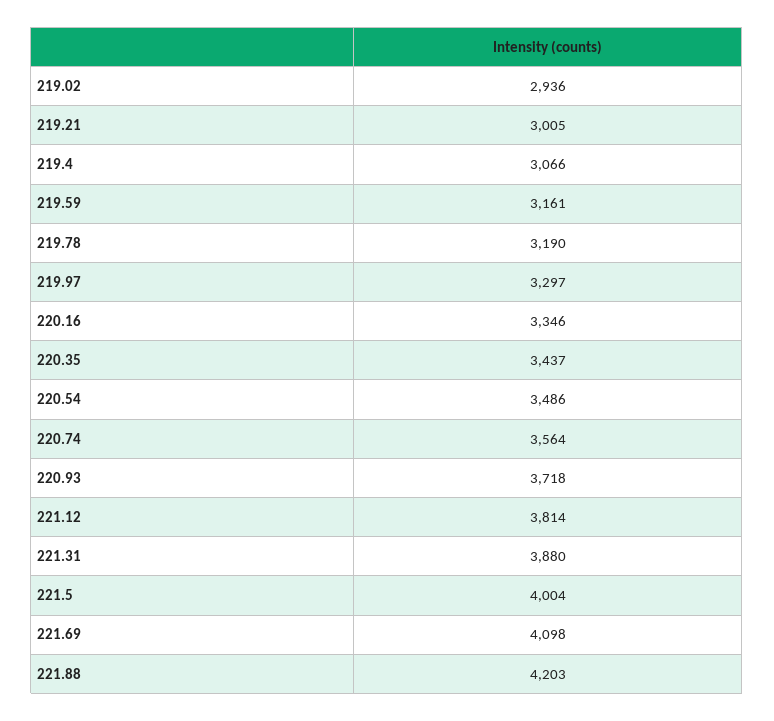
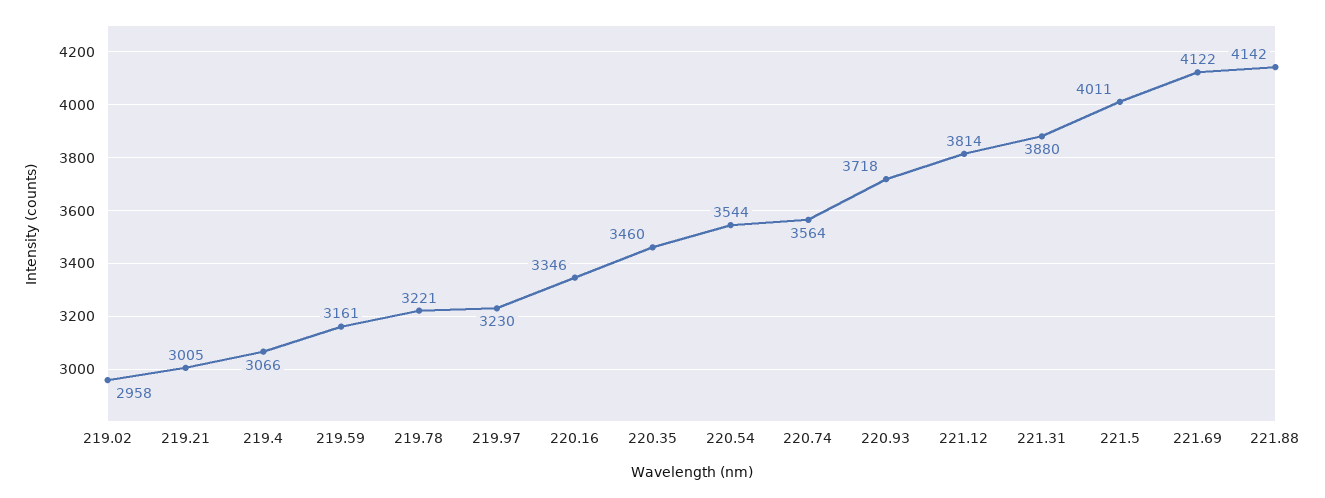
219.02: 2936 -> 2958
219.78: 3190 -> 3221
219.97: 3297 -> 3230
220.35: 3437 -> 3460
220.54: 3486 -> 3544
221.5: 4004 -> 4011
221.69: 4098 -> 4122
221.88: 4203 -> 4142

